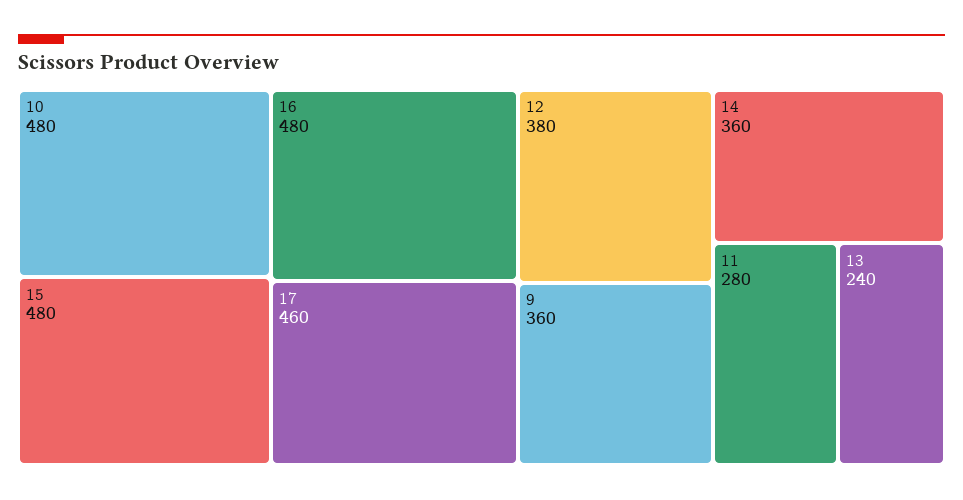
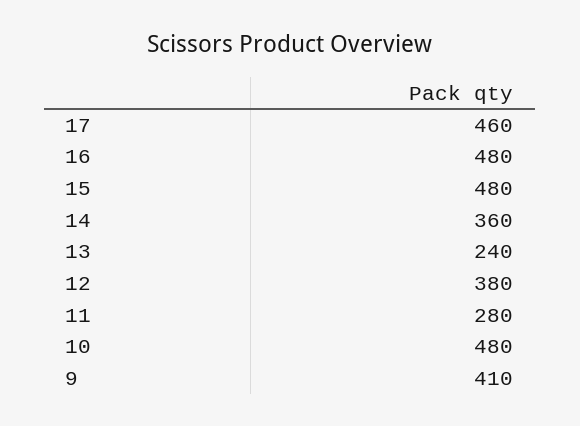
9: 360 -> 410

